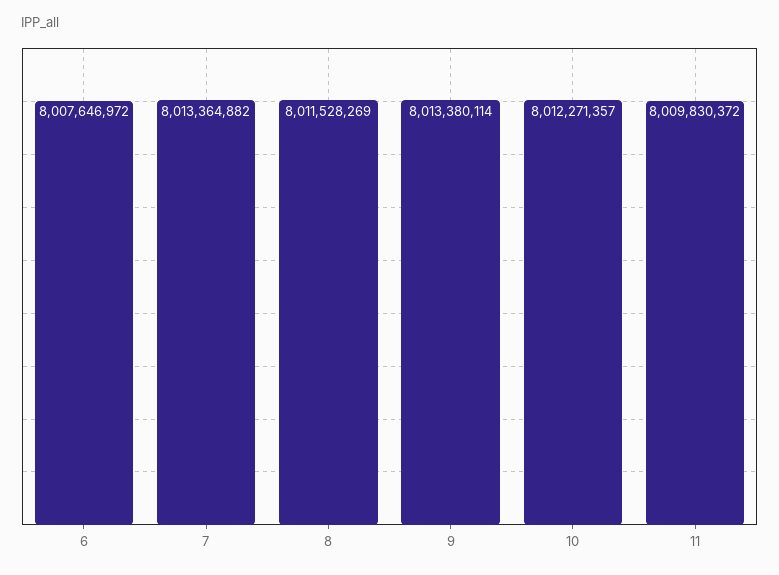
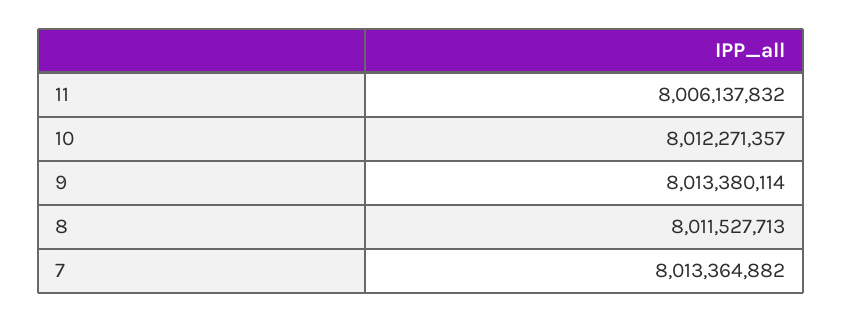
6: 8007646972 -> none
8: 8011528269 -> 8011527713
11: 8009830372 -> 8006137832

